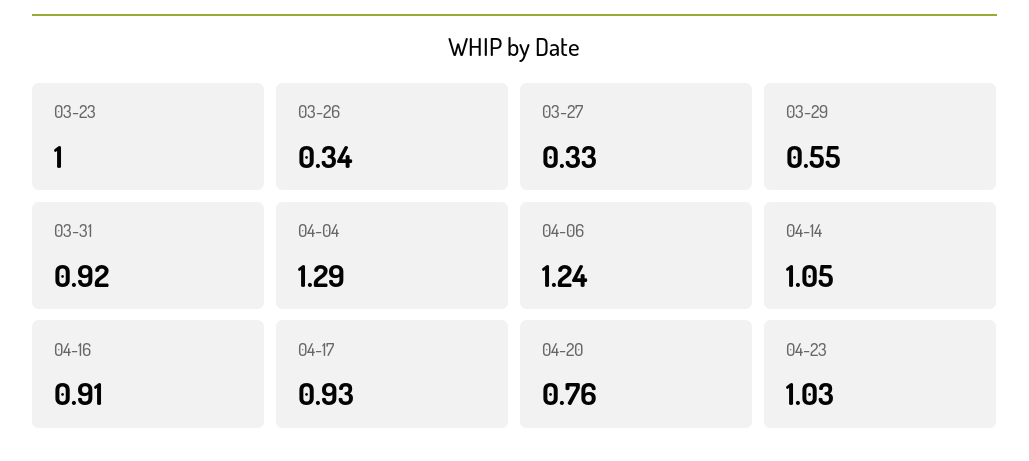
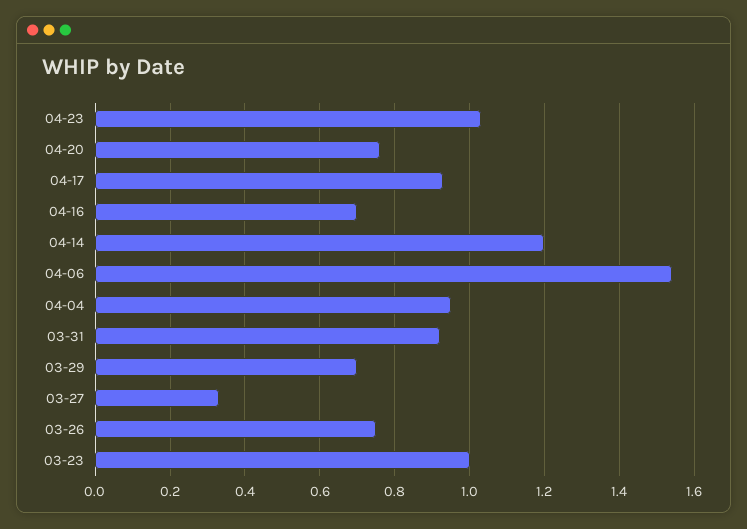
03-26: 0.34 -> 0.75
03-29: 0.55 -> 0.7
04-04: 1.29 -> 0.95
04-06: 1.24 -> 1.55
04-14: 1.05 -> 1.2
04-16: 0.91 -> 0.7

